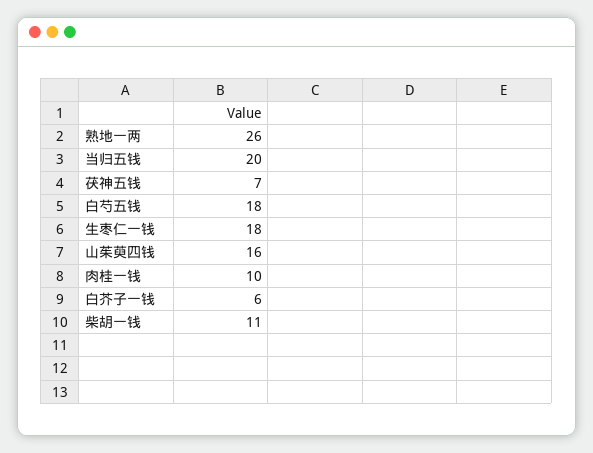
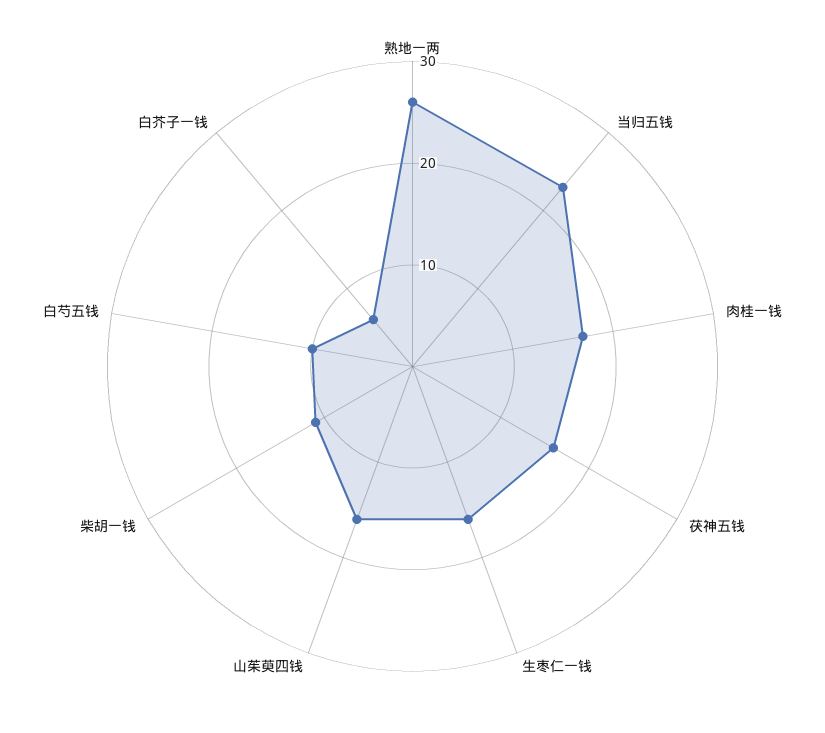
当归五钱: 20 -> 23
茯神五钱: 7 -> 16
白芍五钱: 18 -> 10
生枣仁一钱: 18 -> 16
肉桂一钱: 10 -> 17

